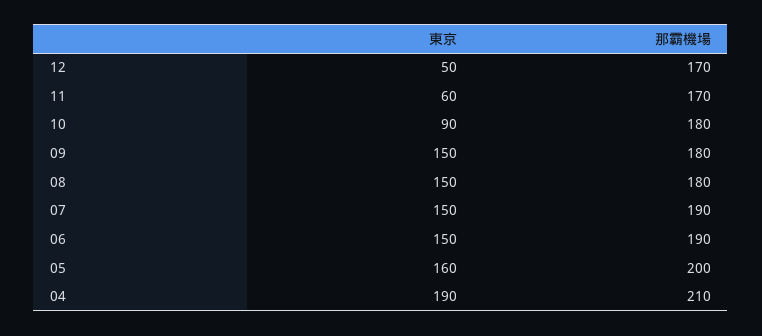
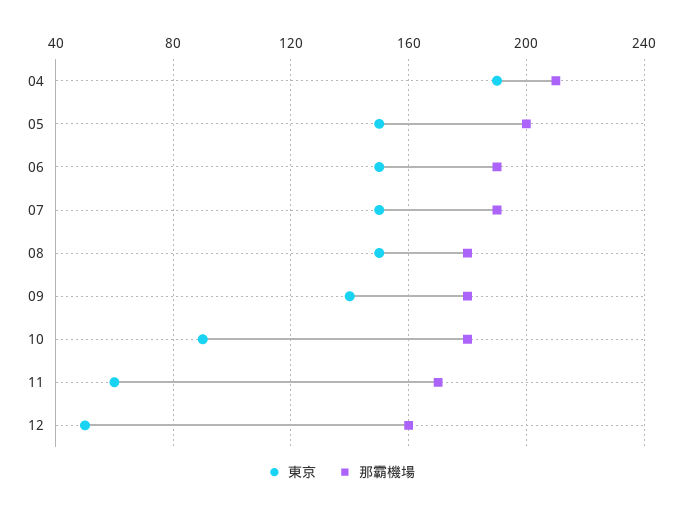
那霸機場, 12: 170 -> 160
東京, 09: 150 -> 140
東京, 05: 160 -> 150

